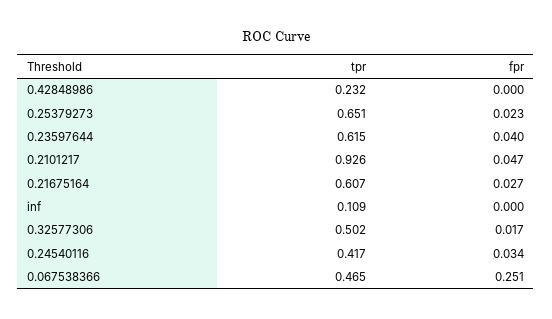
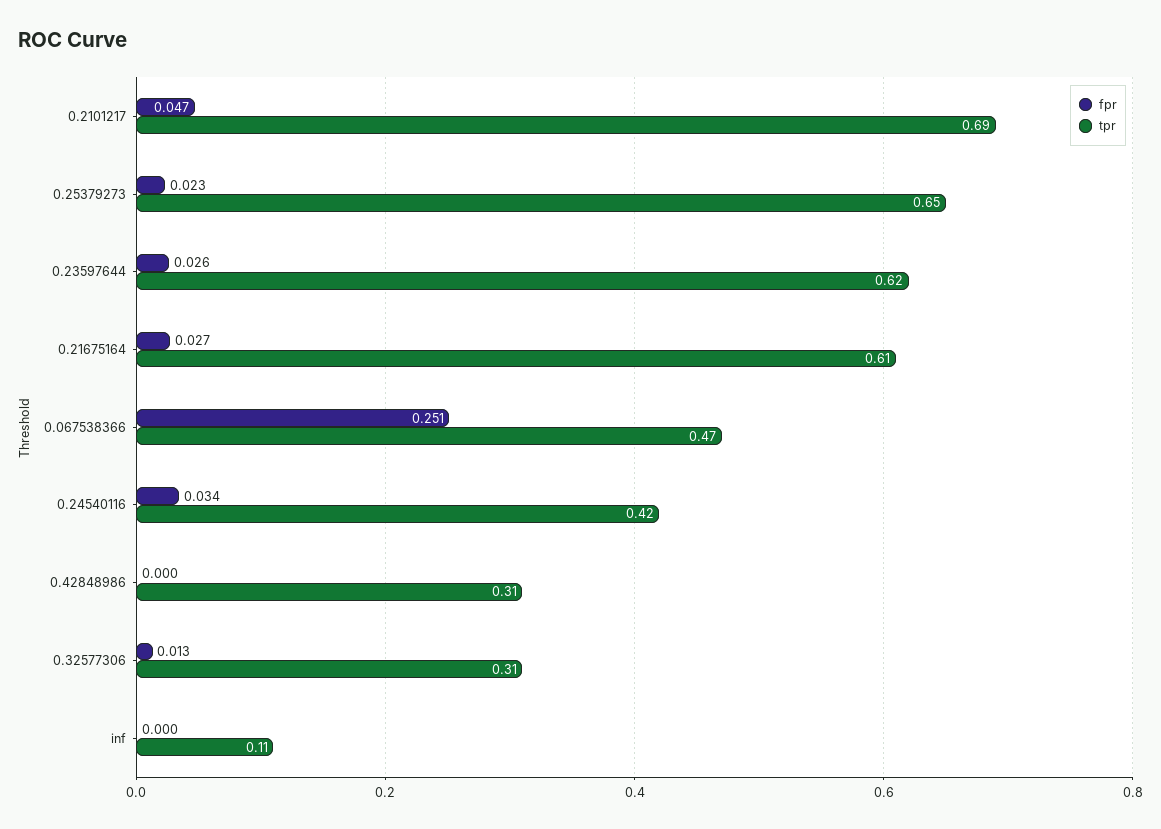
tpr, 0.42848986: 0.232 -> 0.31
fpr, 0.23597644: 0.04 -> 0.026
tpr, 0.2101217: 0.926 -> 0.69
tpr, 0.32577306: 0.502 -> 0.31
fpr, 0.32577306: 0.017 -> 0.013

